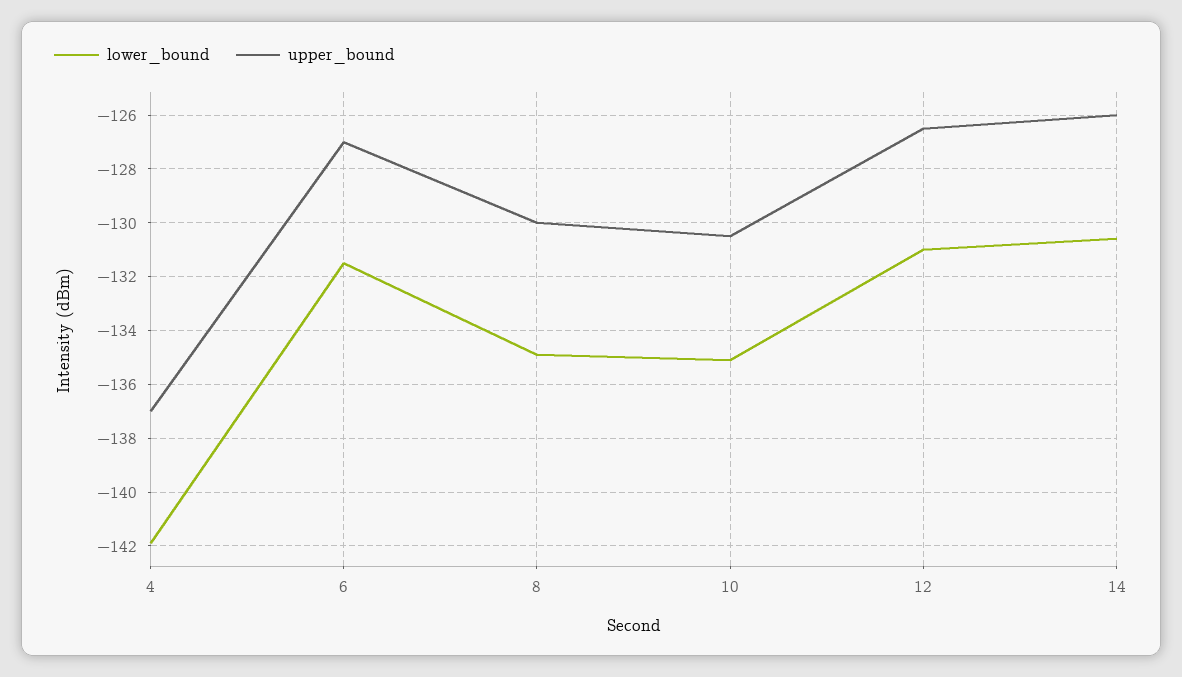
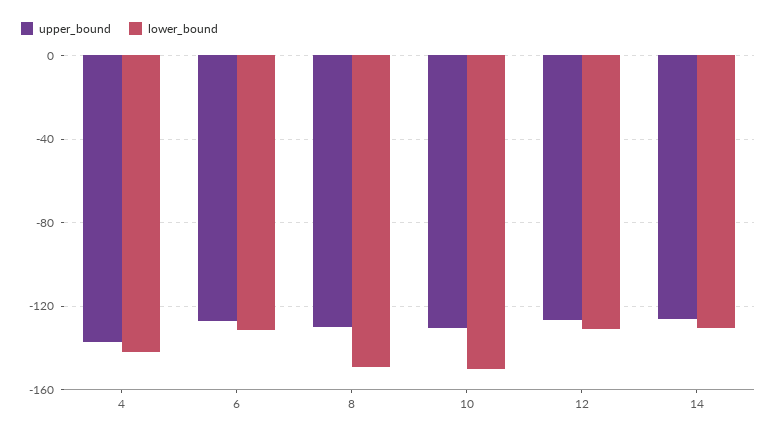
lower_bound, 8: -135 -> -150
lower_bound, 10: -135 -> -150

